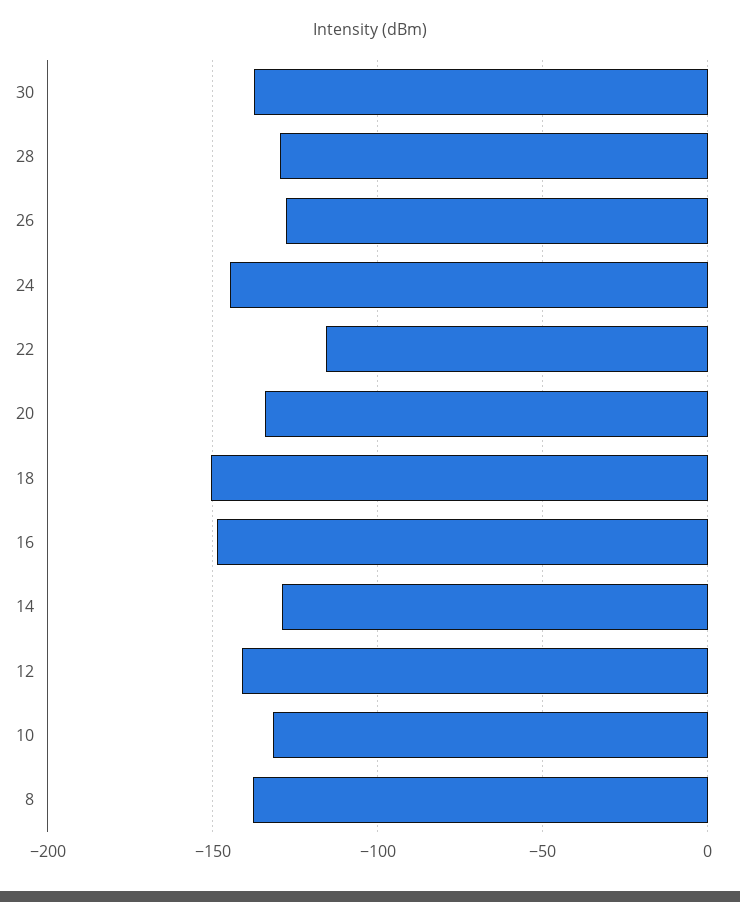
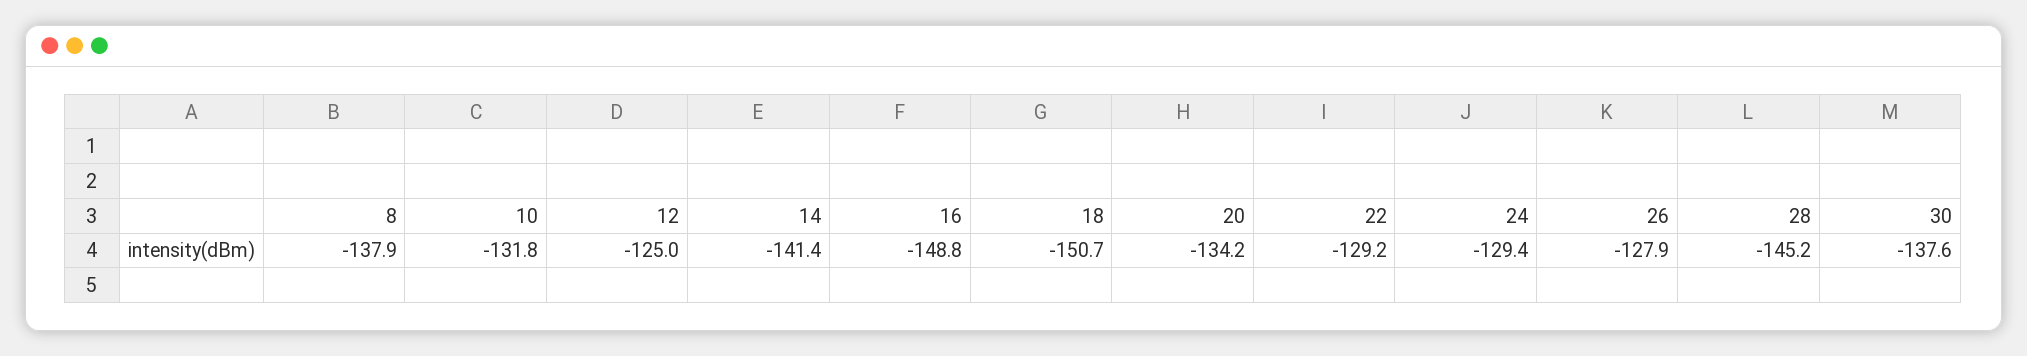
28: -130 -> -145.2
24: -145 -> -129.4
22: -115 -> -129.2
14: -130 -> -141.4
12: -140 -> -125

